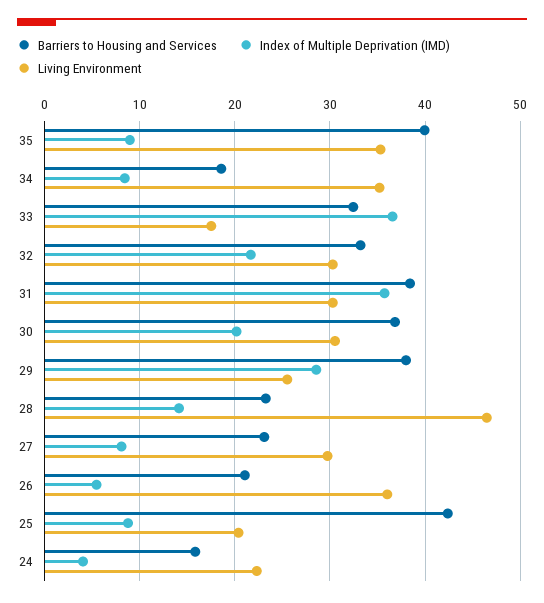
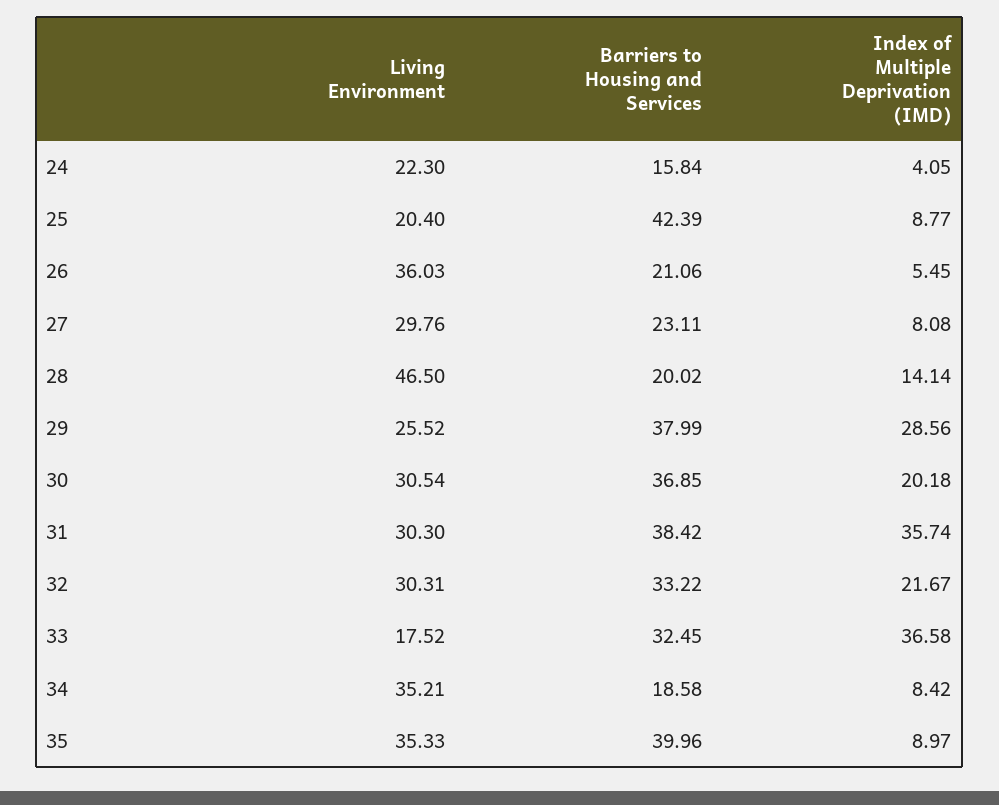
Barriers to Housing and Services, 28: 23 -> 20.02

